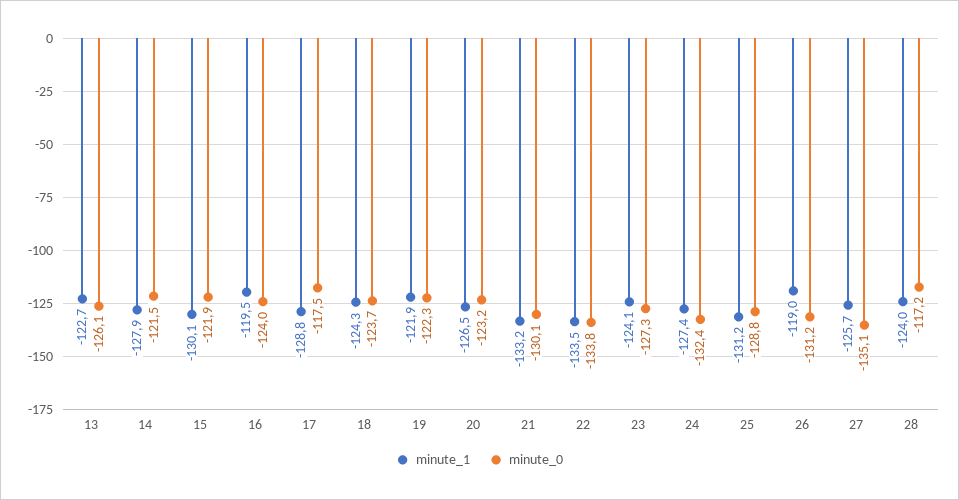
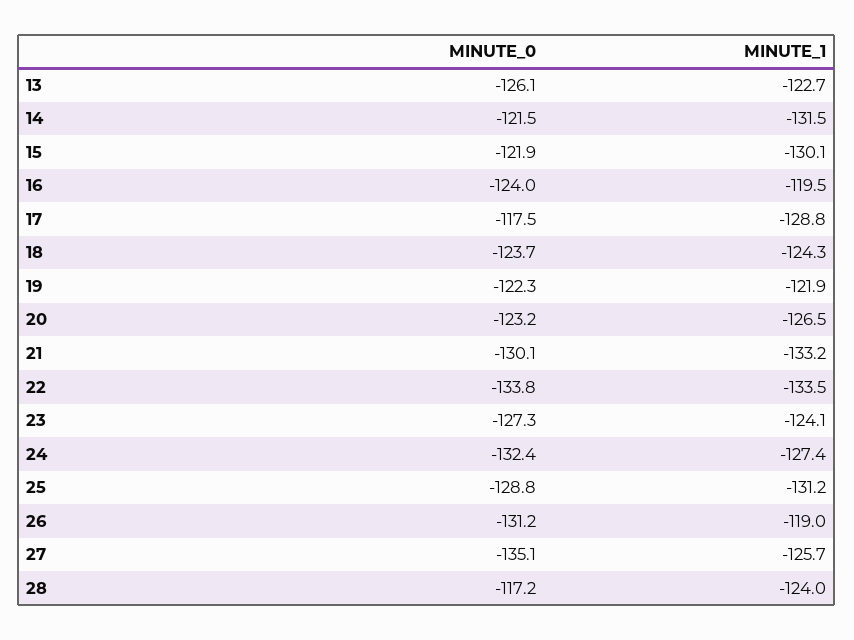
minute_1, 14: -127.9 -> -131.5

